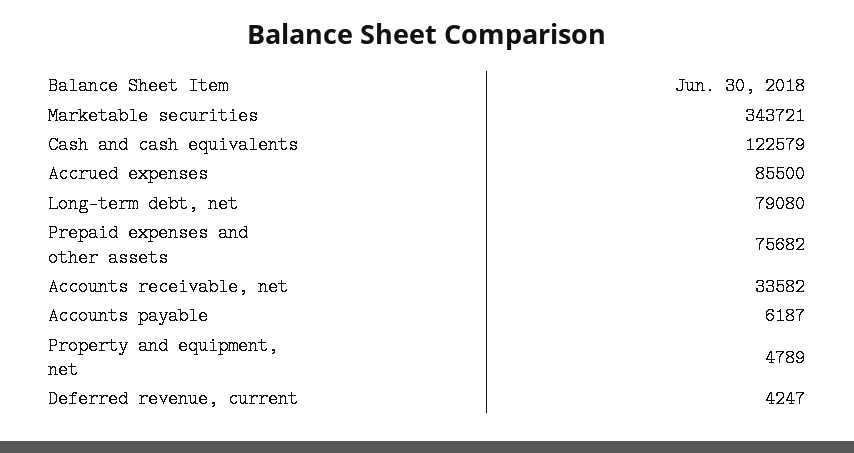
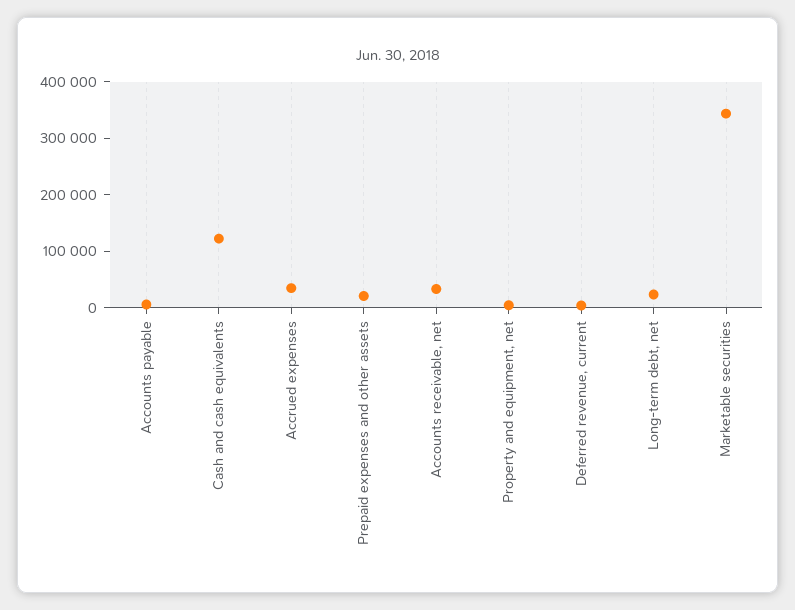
Accrued expenses: 85500 -> 40000
Long-term debt, net: 79080 -> 20000
Prepaid expenses and other assets: 75682 -> 20000

